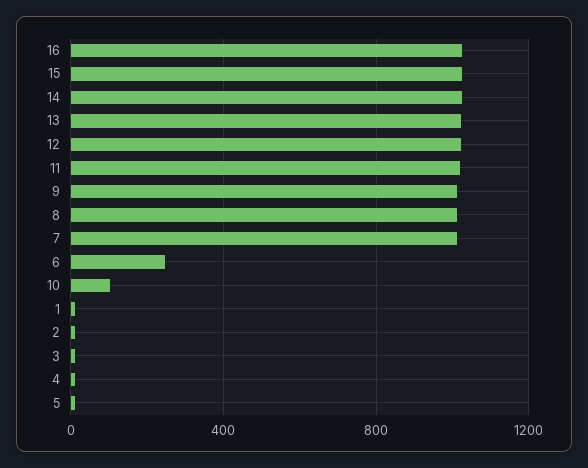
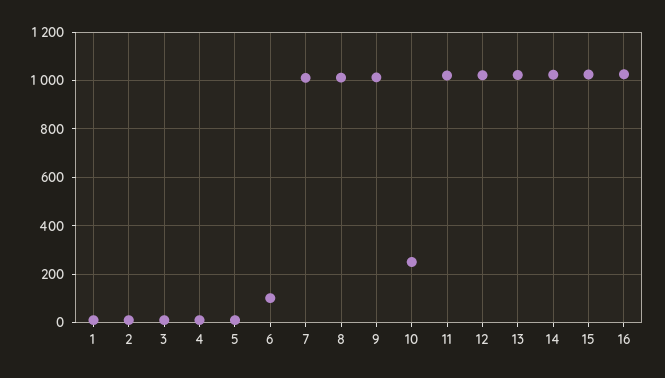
6: 250 -> 100
10: 100 -> 250

